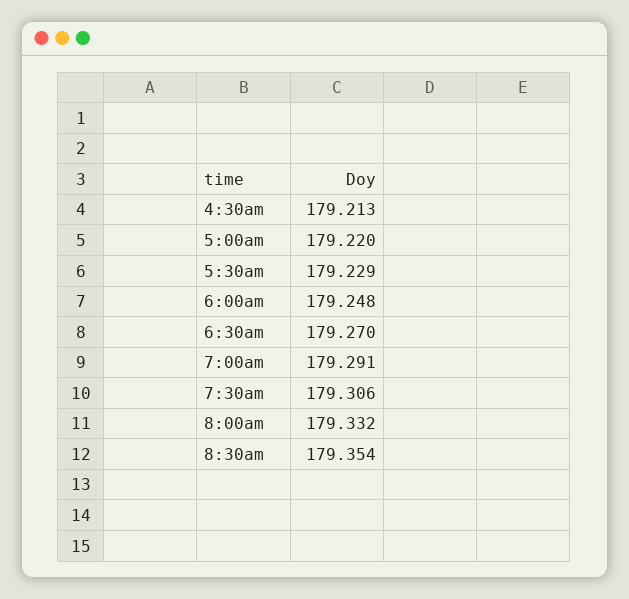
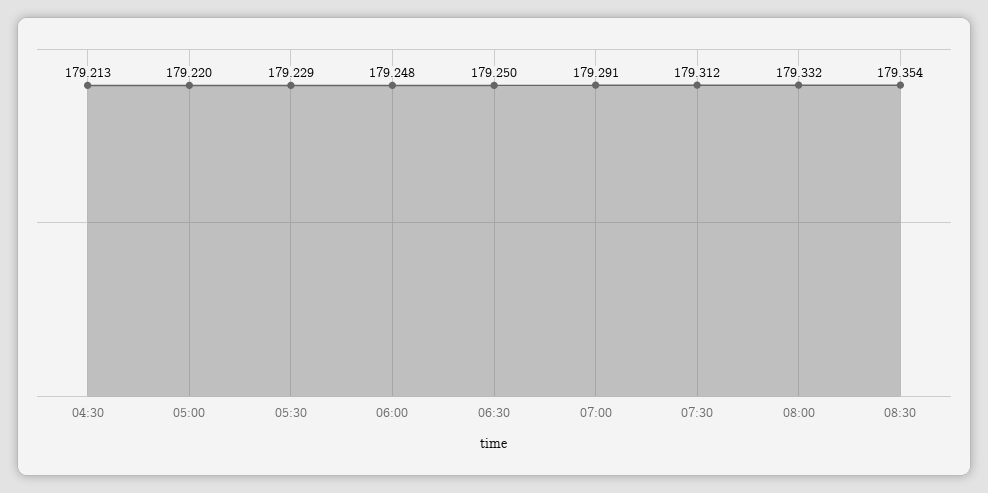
6:30am: 179.27 -> 179.25
7:30am: 179.306 -> 179.312

